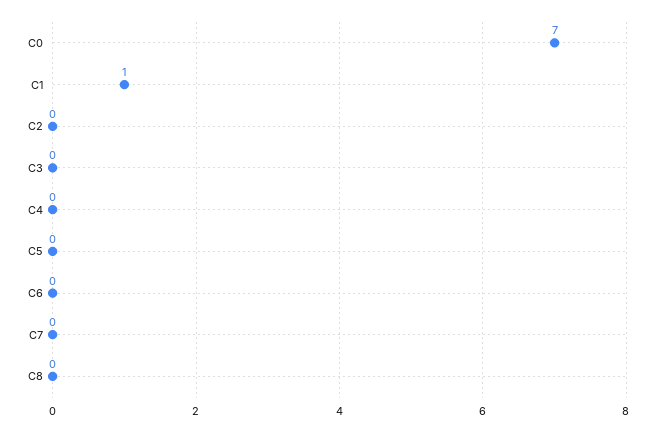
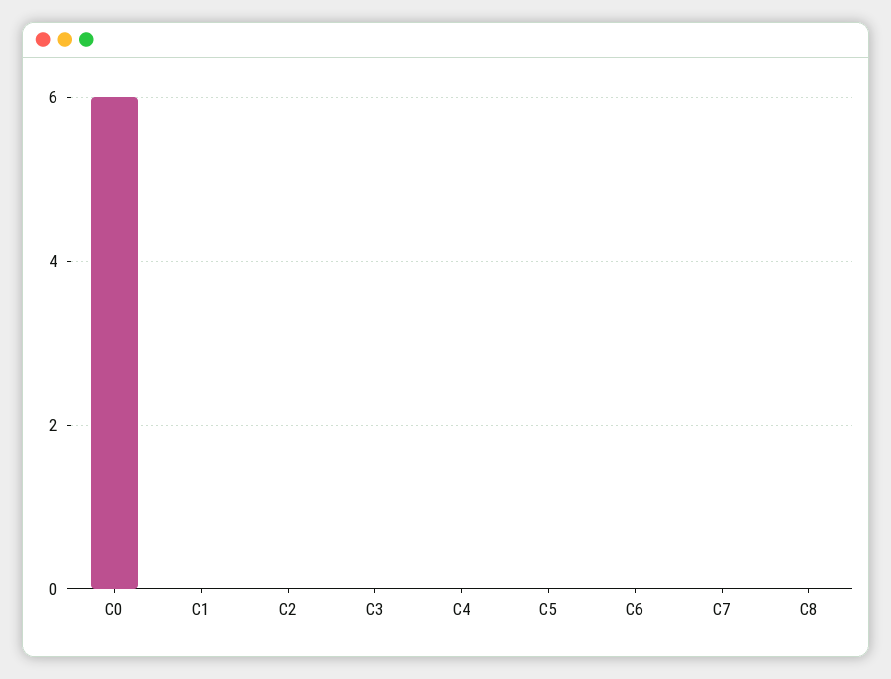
C0: 7 -> 6
C1: 1 -> 0

